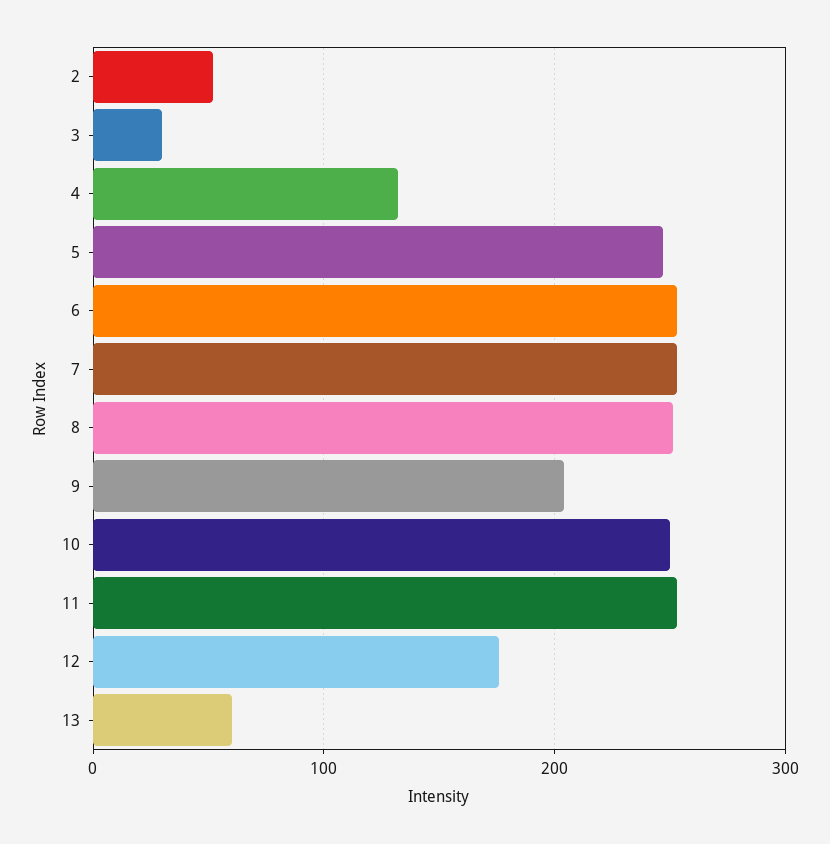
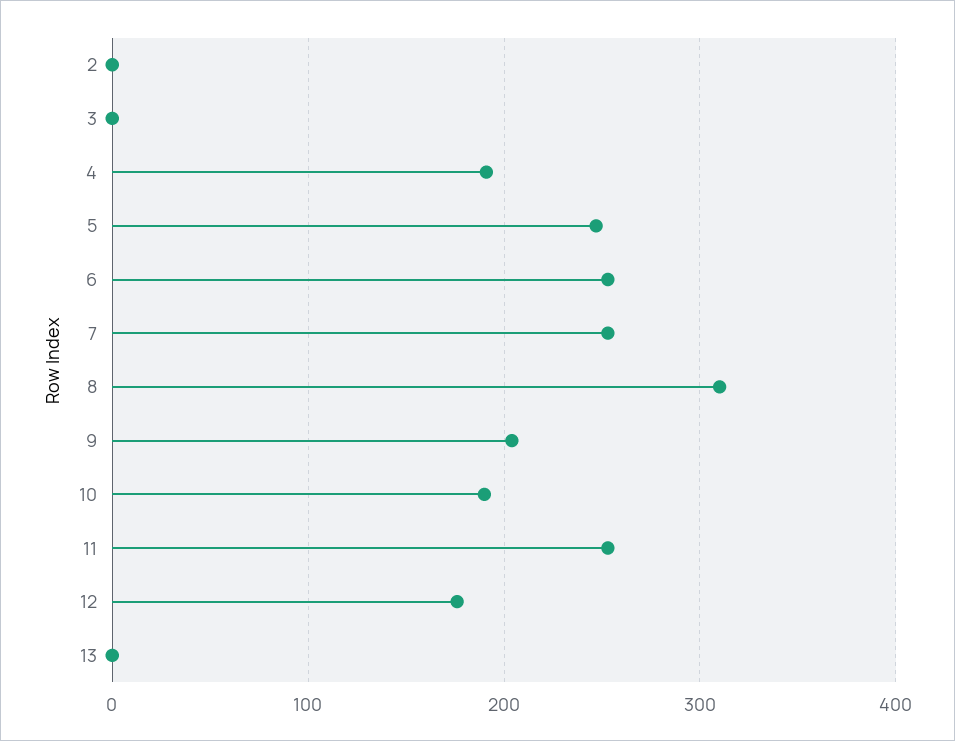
2: 50 -> 0
3: 30 -> 0
4: 130 -> 190
8: 250 -> 310
10: 250 -> 190
13: 60 -> 0

